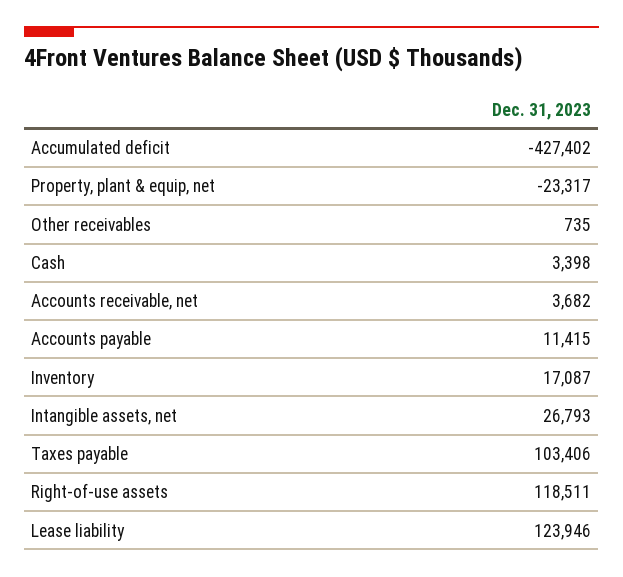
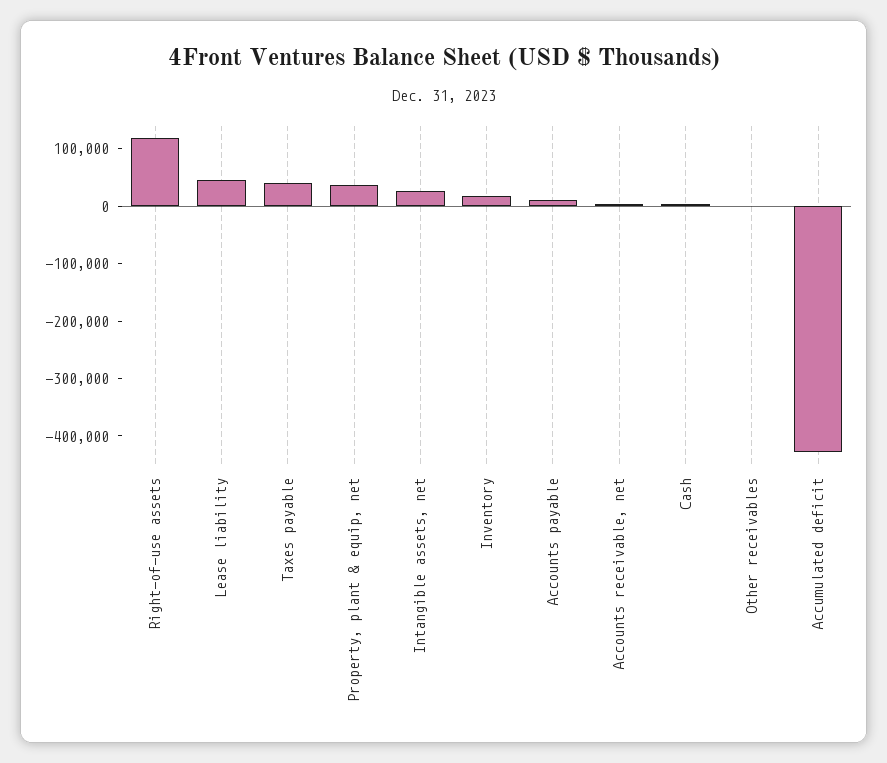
Property, plant & equip, net: -23317 -> 40000
Taxes payable: 103406 -> 40000
Lease liability: 123946 -> 40000

